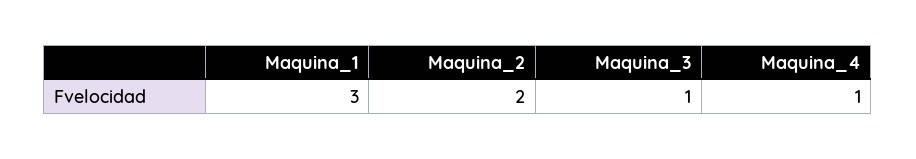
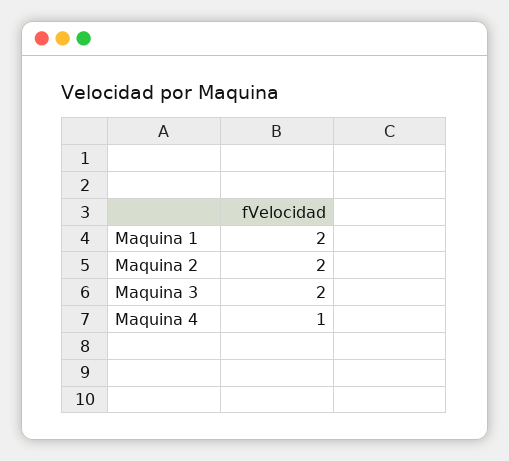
Maquina_1: 3 -> 2
Maquina_3: 1 -> 2

